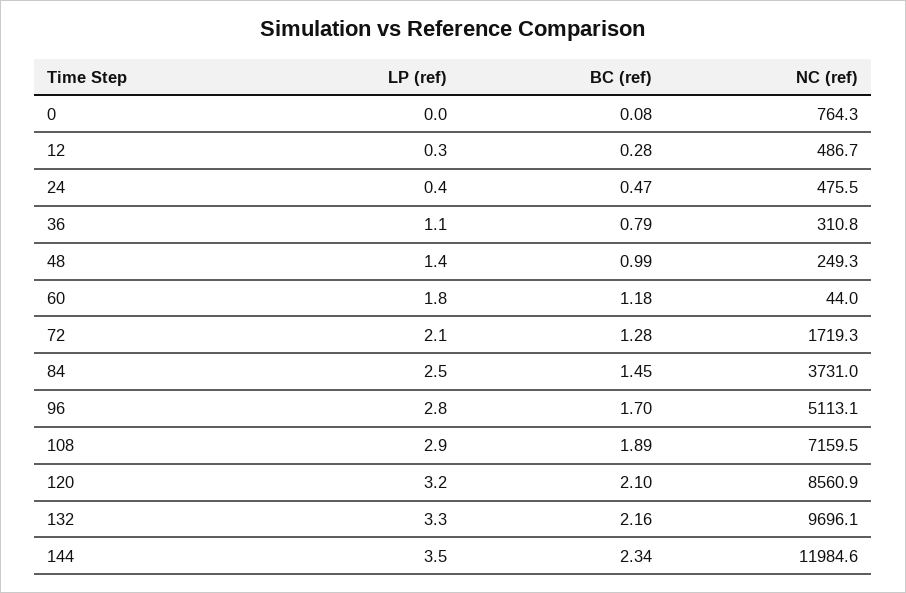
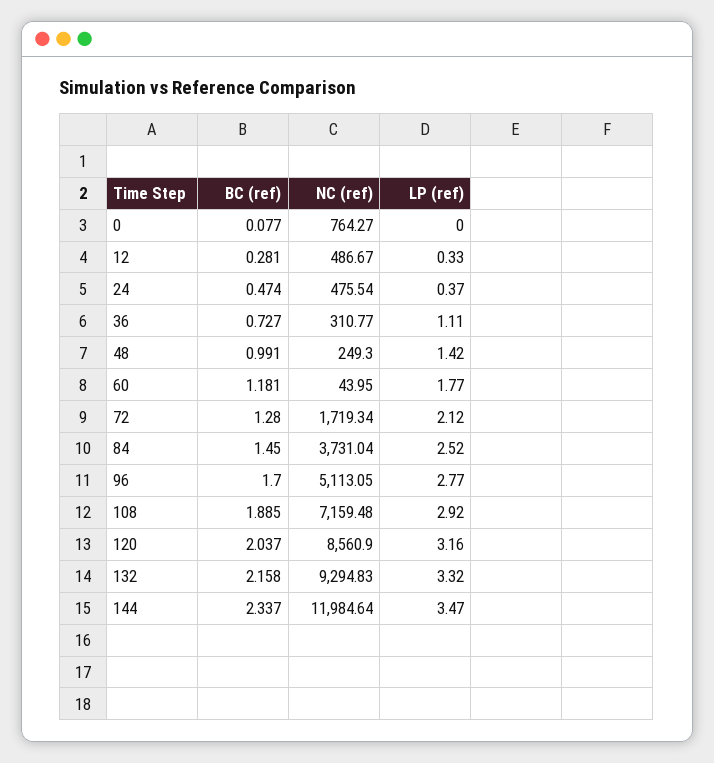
BC (ref), 36: 0.79 -> 0.727
BC (ref), 120: 2.1 -> 2.037
NC (ref), 132: 9696.1 -> 9294.83

